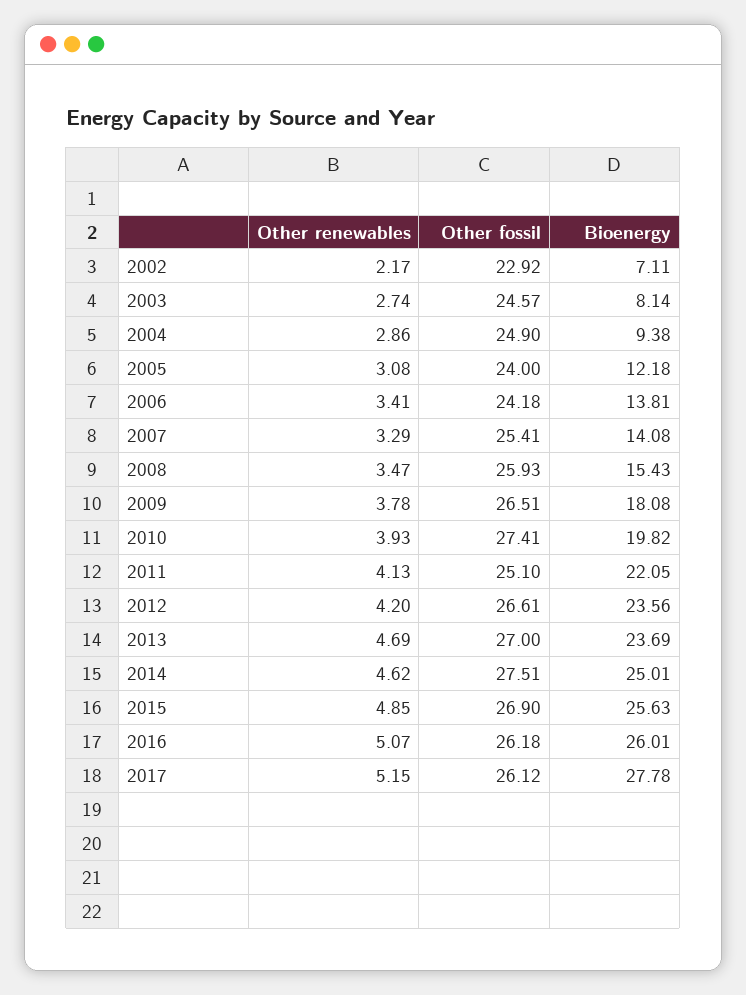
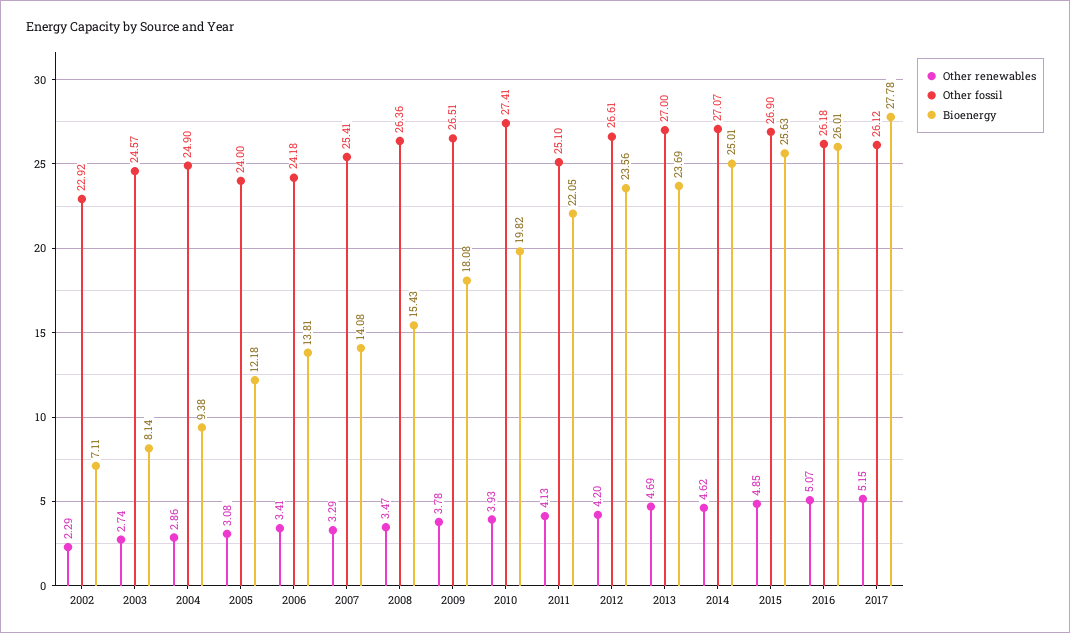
Other renewables, 2002: 2.17 -> 2.29
Other fossil, 2008: 25.93 -> 26.36
Other fossil, 2014: 27.51 -> 27.07

